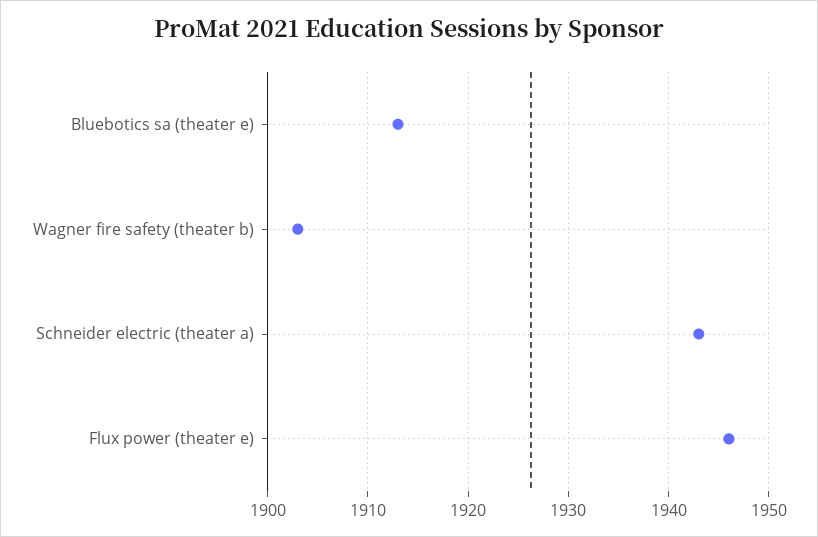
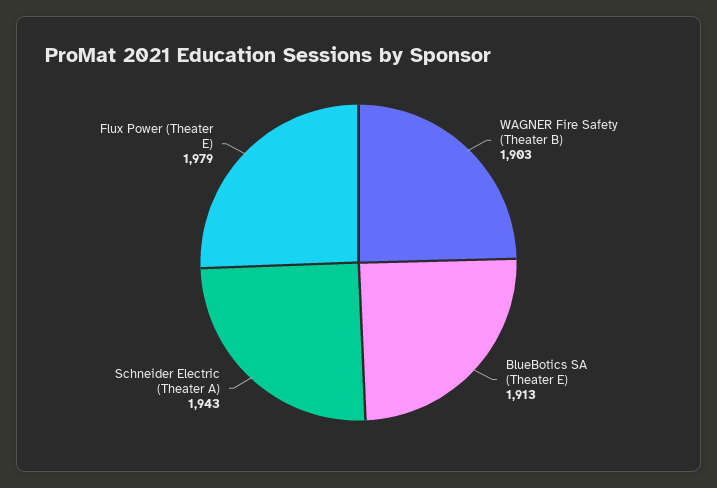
Flux power (theater e): 1946 -> 1979

